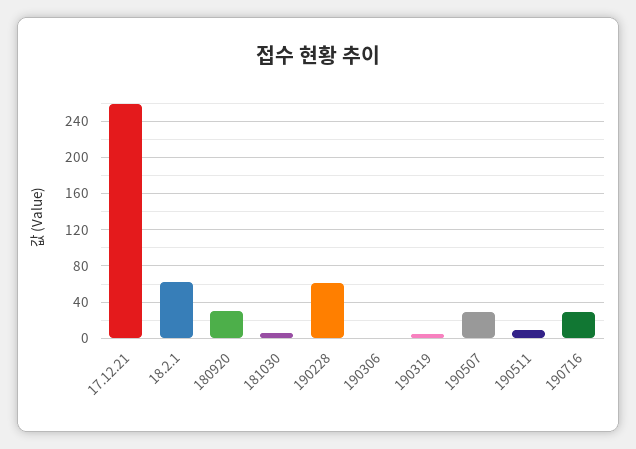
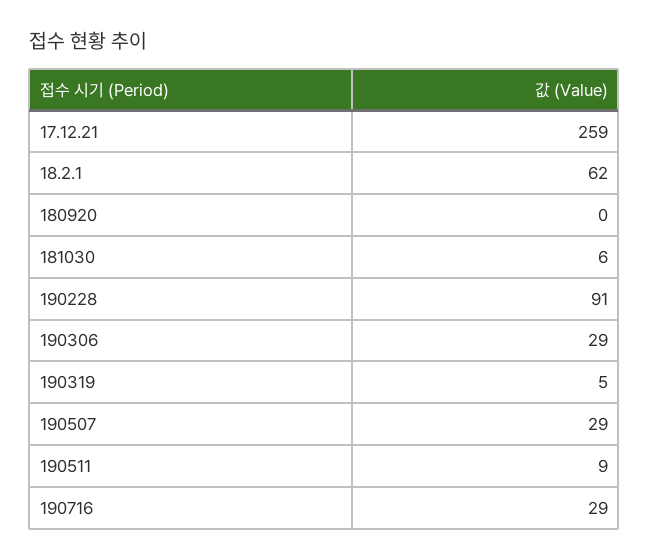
180920: 30 -> 0
190228: 60 -> 91
190306: 0 -> 29

